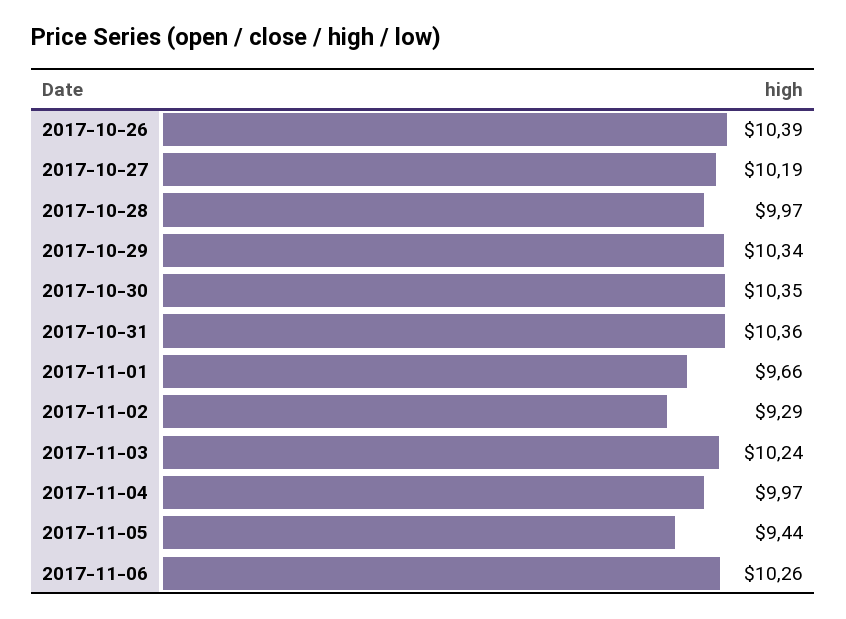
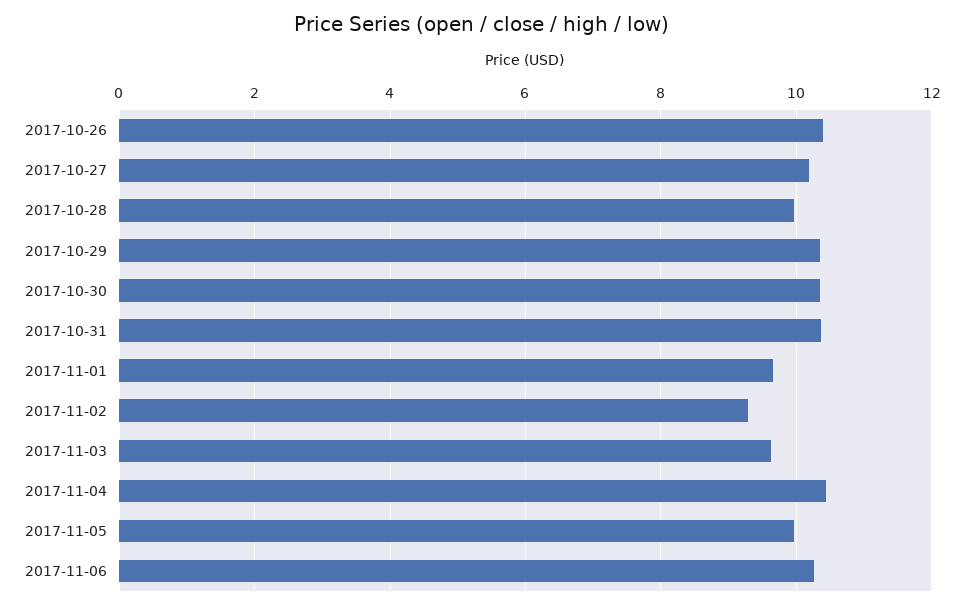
2017-11-03: 10.24 -> 9.6
2017-11-04: 9.97 -> 10.4
2017-11-05: 9.44 -> 10

